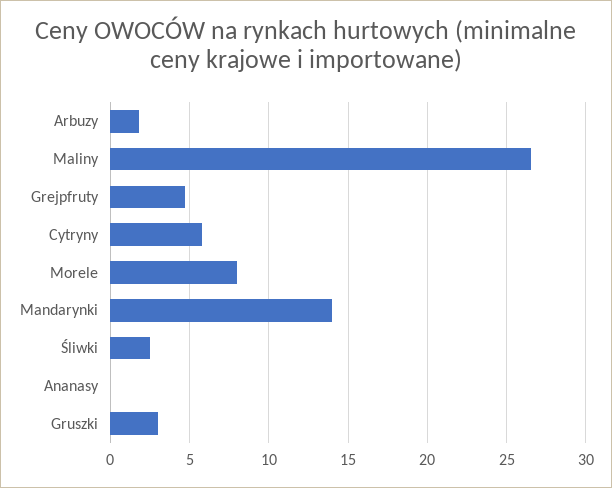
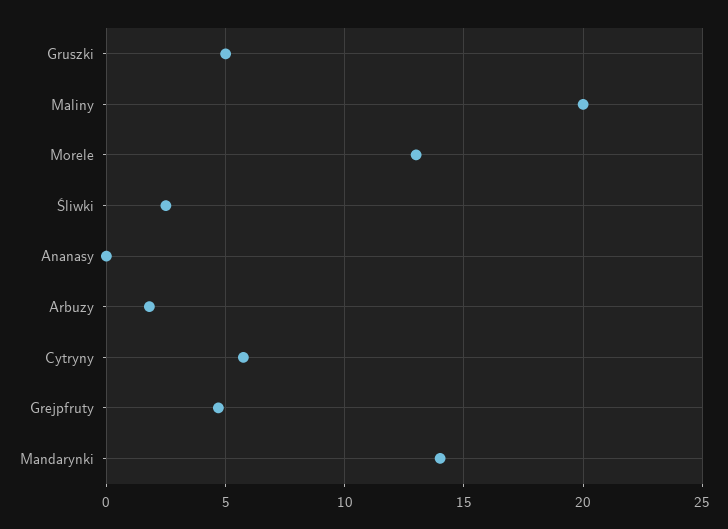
Maliny: 26.5 -> 20
Morele: 8 -> 13
Gruszki: 3 -> 5

